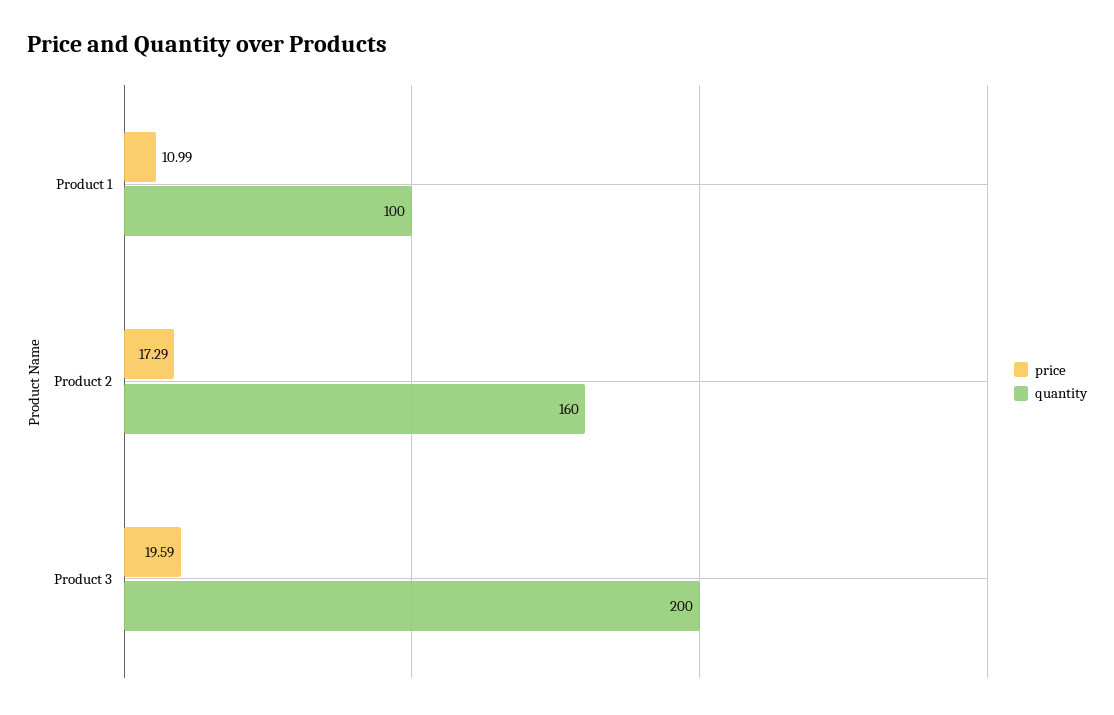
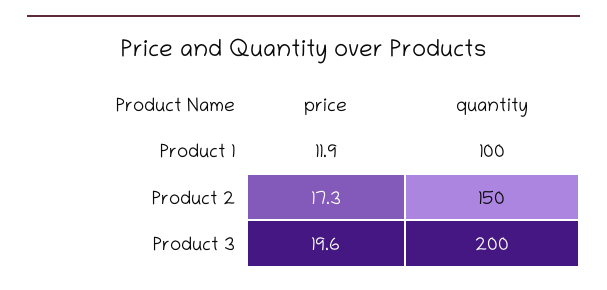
price, Product 1: 10.99 -> 11.9
quantity, Product 2: 160 -> 150

